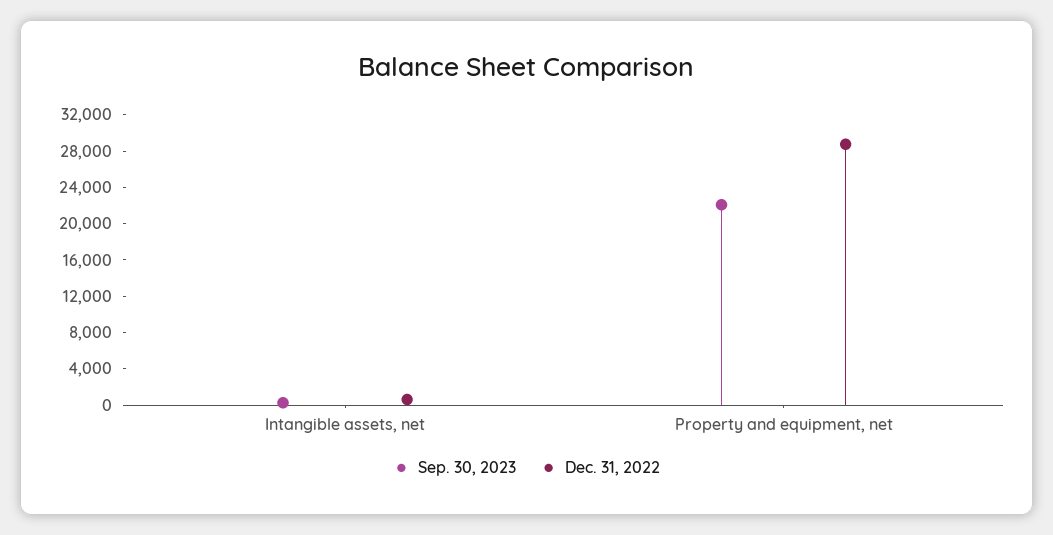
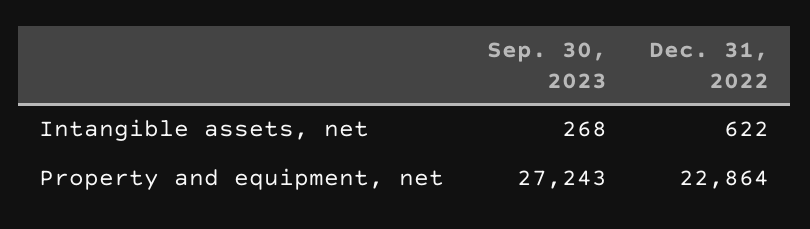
Sep. 30, 2023, Property and equipment, net: 22000 -> 27243
Dec. 31, 2022, Property and equipment, net: 29000 -> 22864

